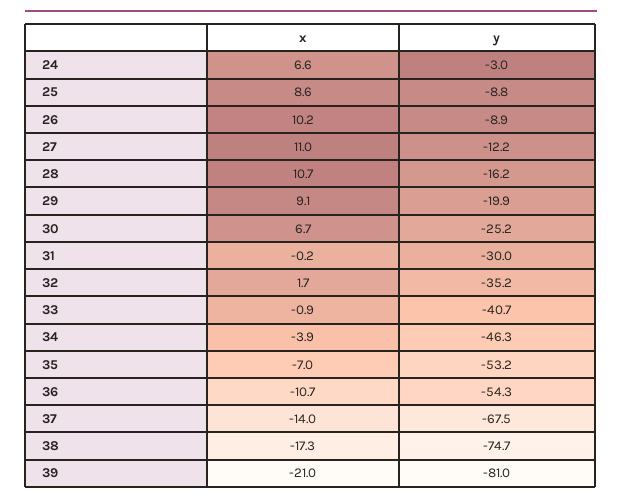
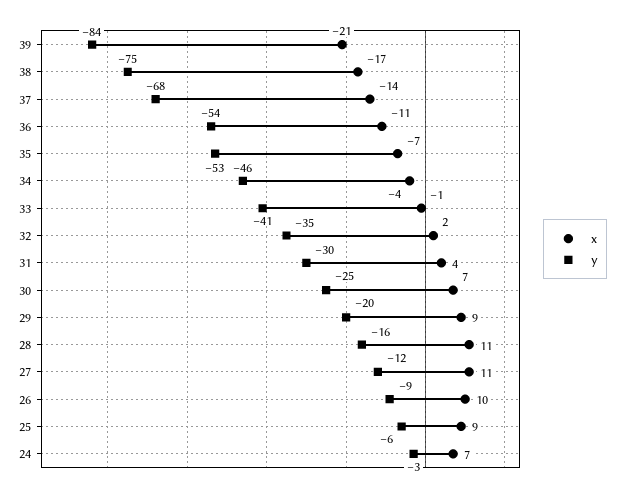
y, 25: -8.8 -> -6
x, 31: -0.2 -> 4
y, 39: -81 -> -84

